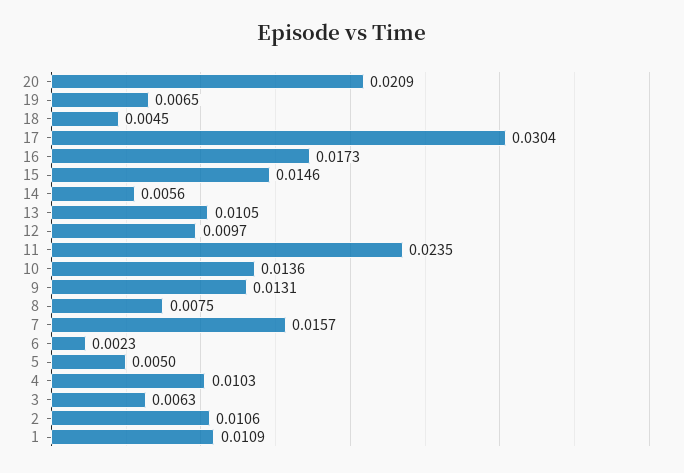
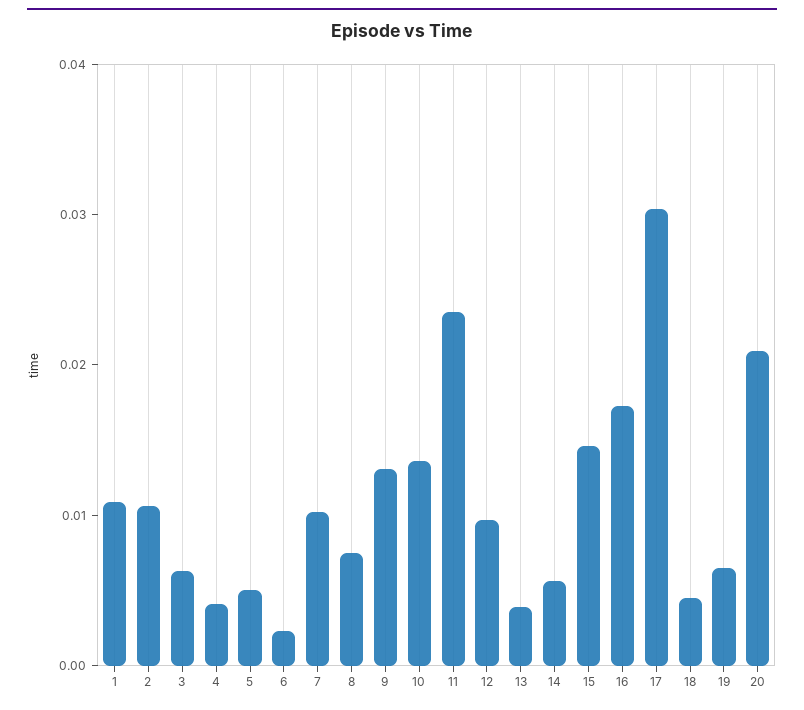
13: 0.0105 -> 0.004
7: 0.0157 -> 0.01
4: 0.0103 -> 0.004

